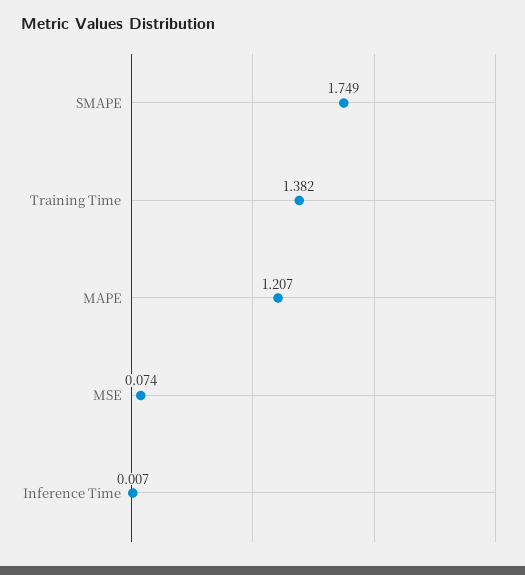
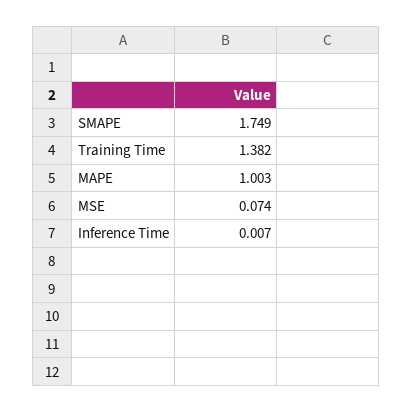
MAPE: 1.207 -> 1.003

